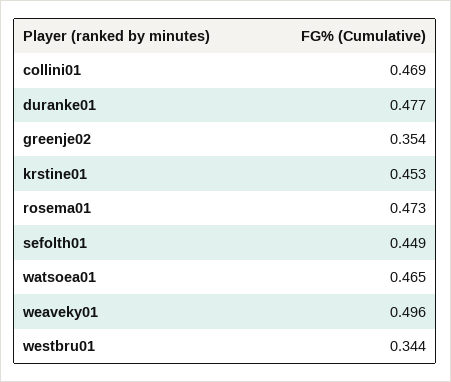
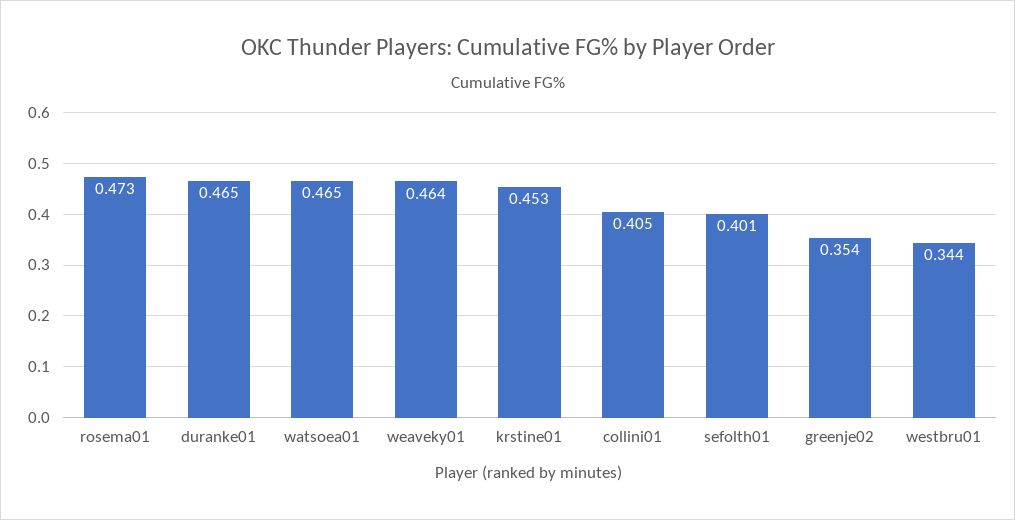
collini01: 0.469 -> 0.405
duranke01: 0.477 -> 0.465
sefolth01: 0.449 -> 0.401
weaveky01: 0.496 -> 0.464

